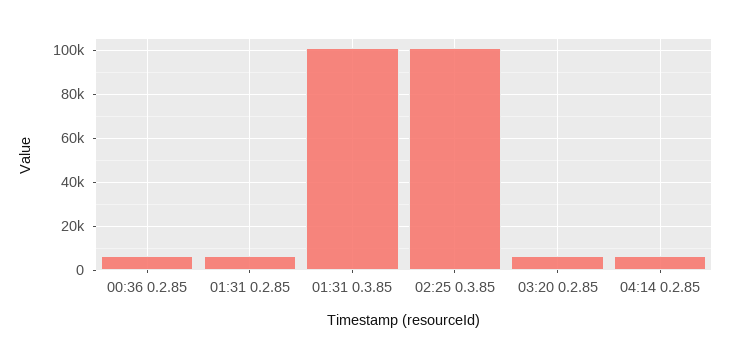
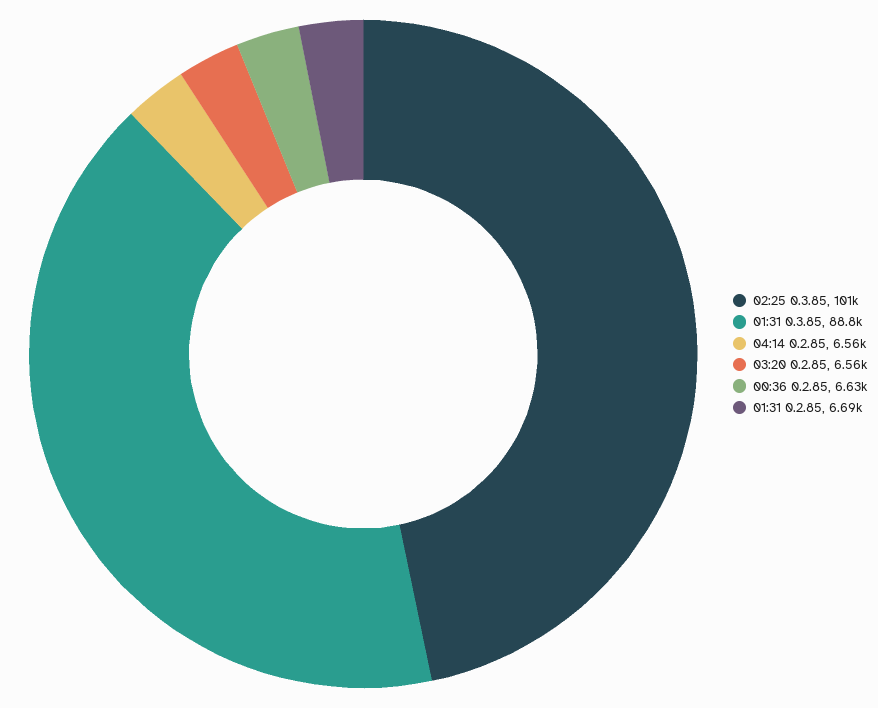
01:31 0.3.85: 100000 -> 88800

